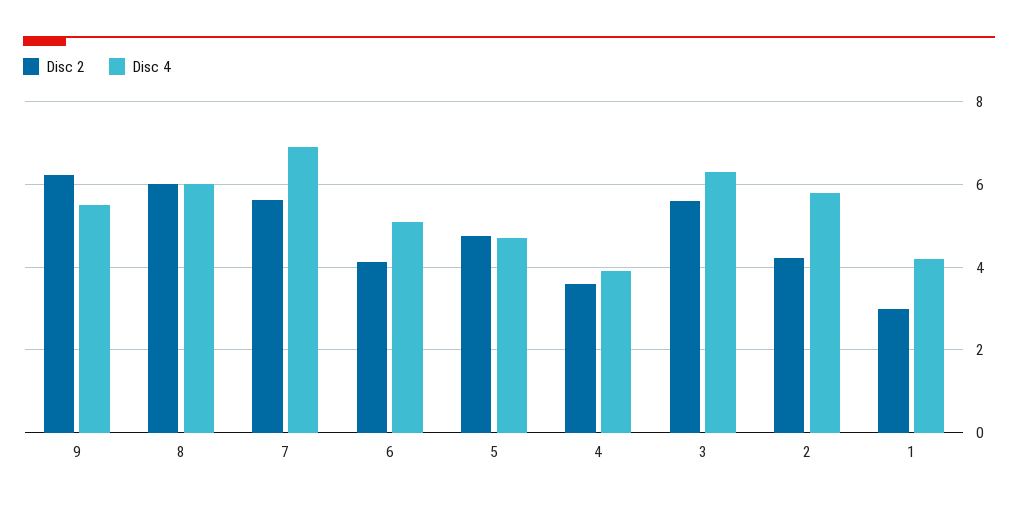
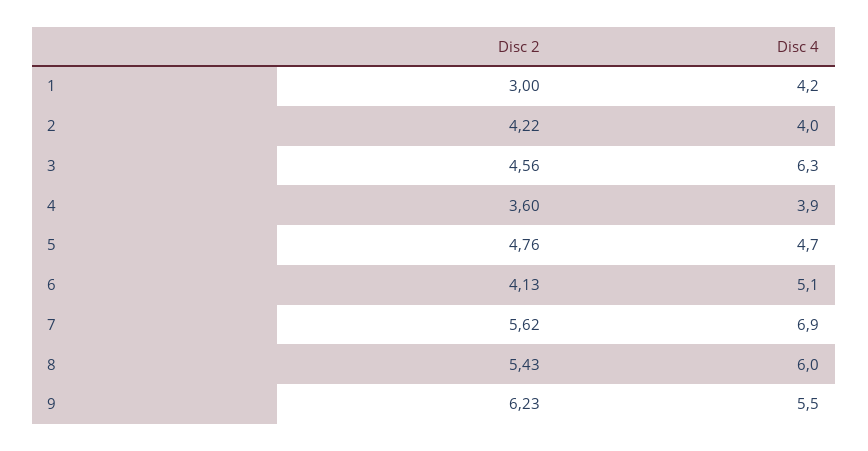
Disc 2, 8: 6 -> 5.43
Disc 2, 3: 5.6 -> 4.56
Disc 4, 2: 5.8 -> 4

